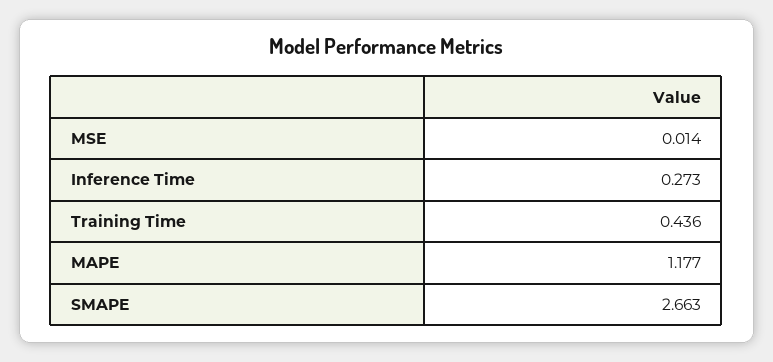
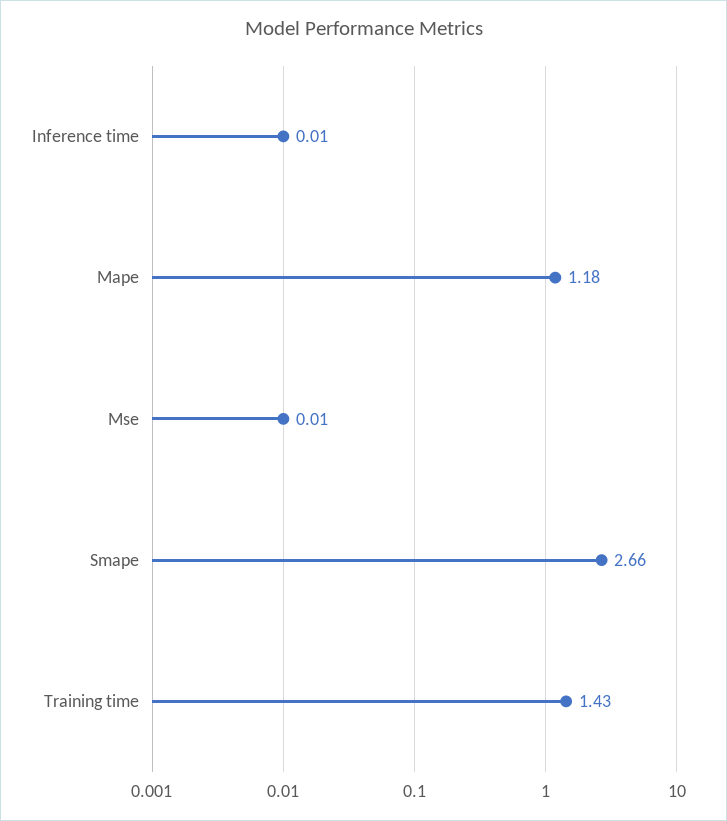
Inference Time: 0.273 -> 0.01
Training Time: 0.436 -> 1.43

